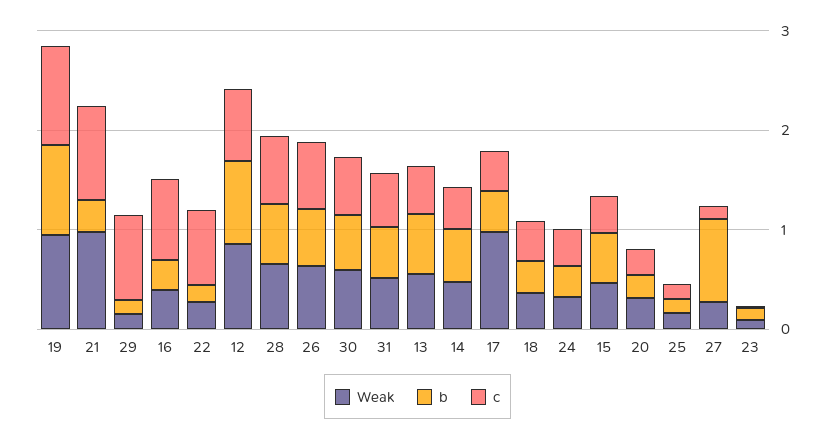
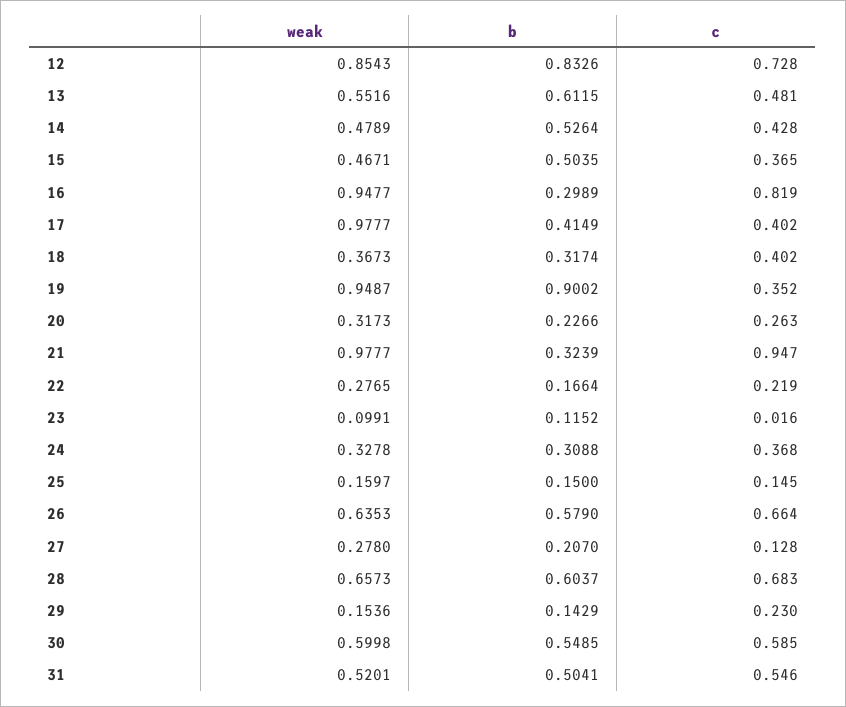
c, 19: 1 -> 0.352
c, 29: 0.8 -> 0.23
Weak, 16: 0.4 -> 0.9477
c, 22: 0.8 -> 0.219
b, 27: 0.8 -> 0.207

